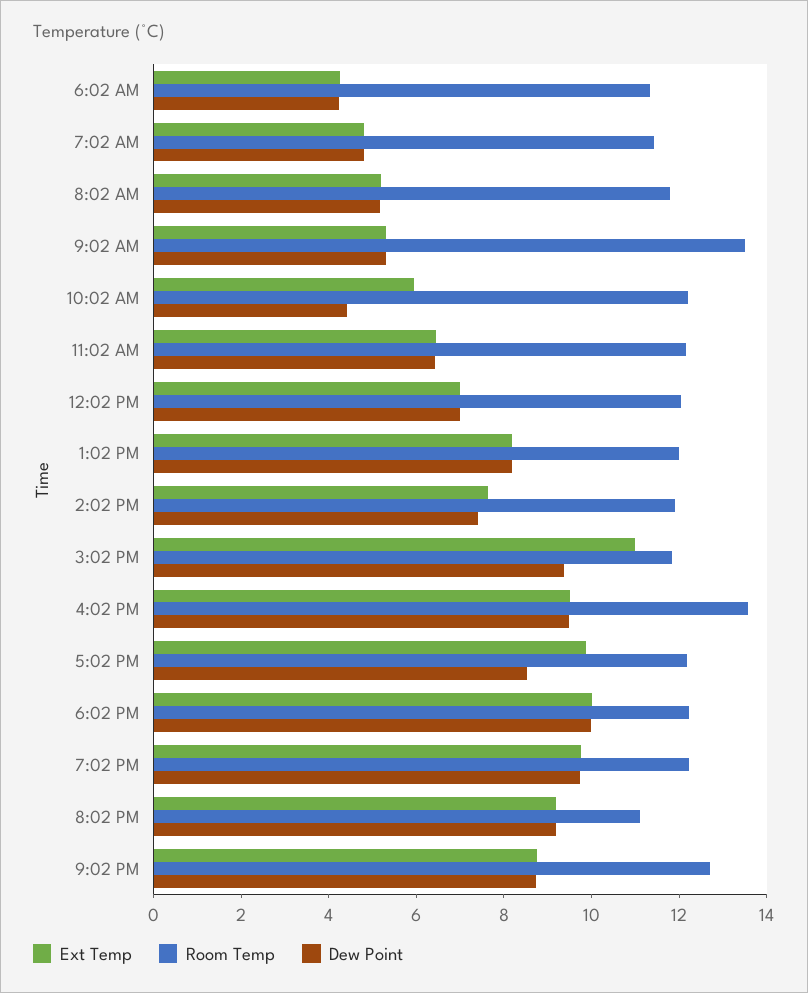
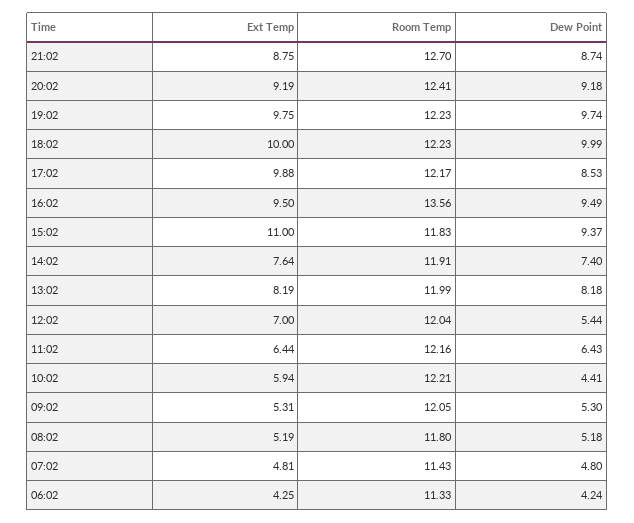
Room Temp, 9:02 AM: 13.5 -> 12.05
Dew Point, 12:02 PM: 7 -> 5.44
Room Temp, 8:02 PM: 11 -> 12.41

